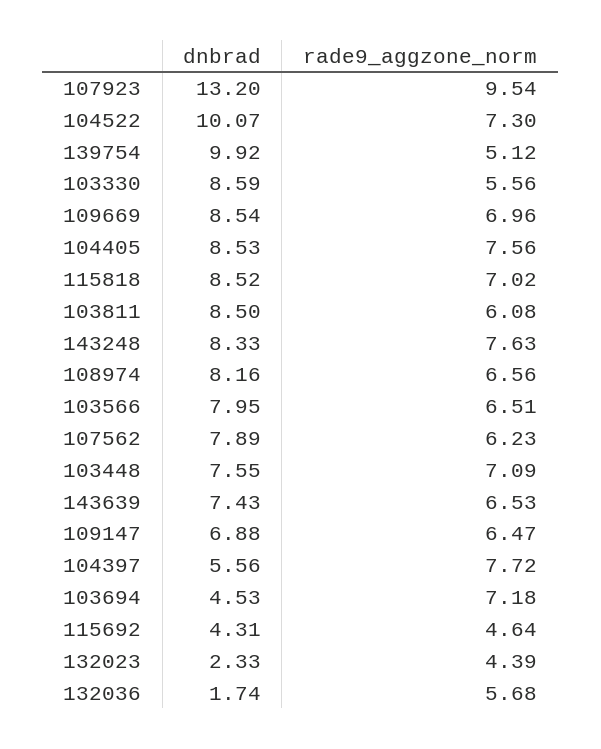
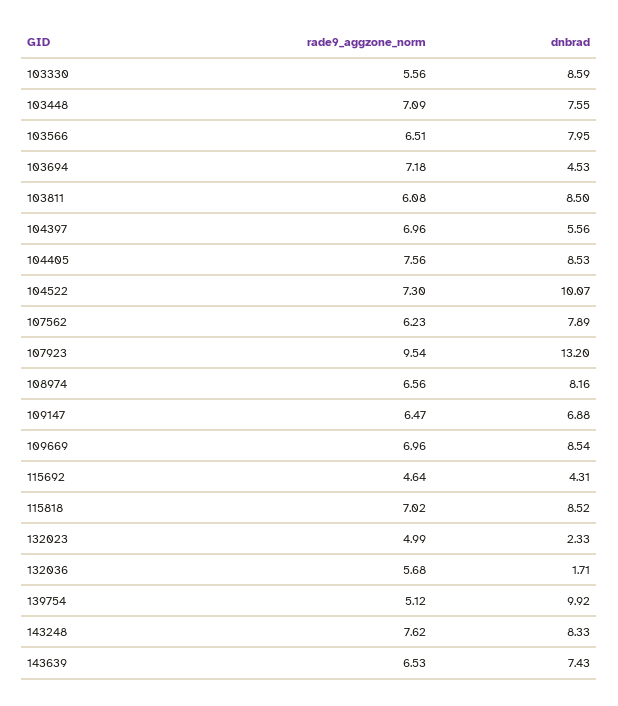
rade9_aggzone_norm, 143248: 7.63 -> 7.62
rade9_aggzone_norm, 104397: 7.72 -> 6.96
rade9_aggzone_norm, 132023: 4.39 -> 4.99
dnbrad, 132036: 1.74 -> 1.71

